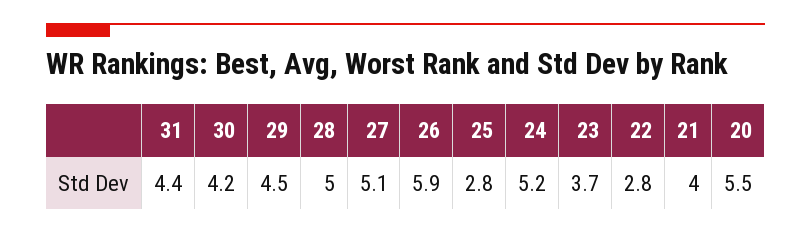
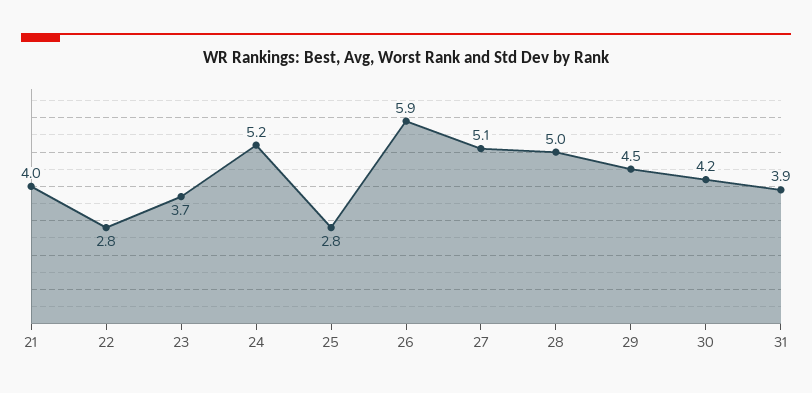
31: 4.4 -> 3.9
20: 5.5 -> none

